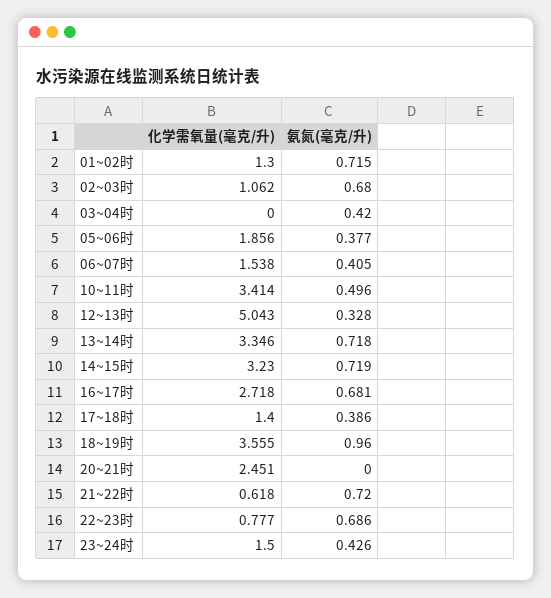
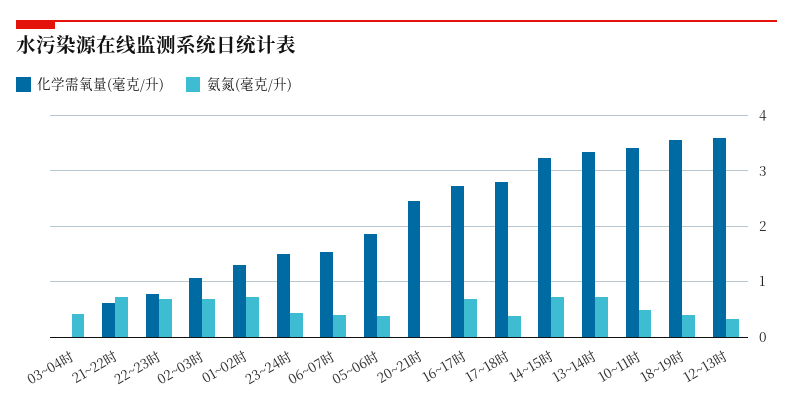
化学需氧量(毫克/升), 12~13时: 5.043 -> 3.6
化学需氧量(毫克/升), 17~18时: 1.4 -> 2.8
氨氮(毫克/升), 18~19时: 0.96 -> 0.4

